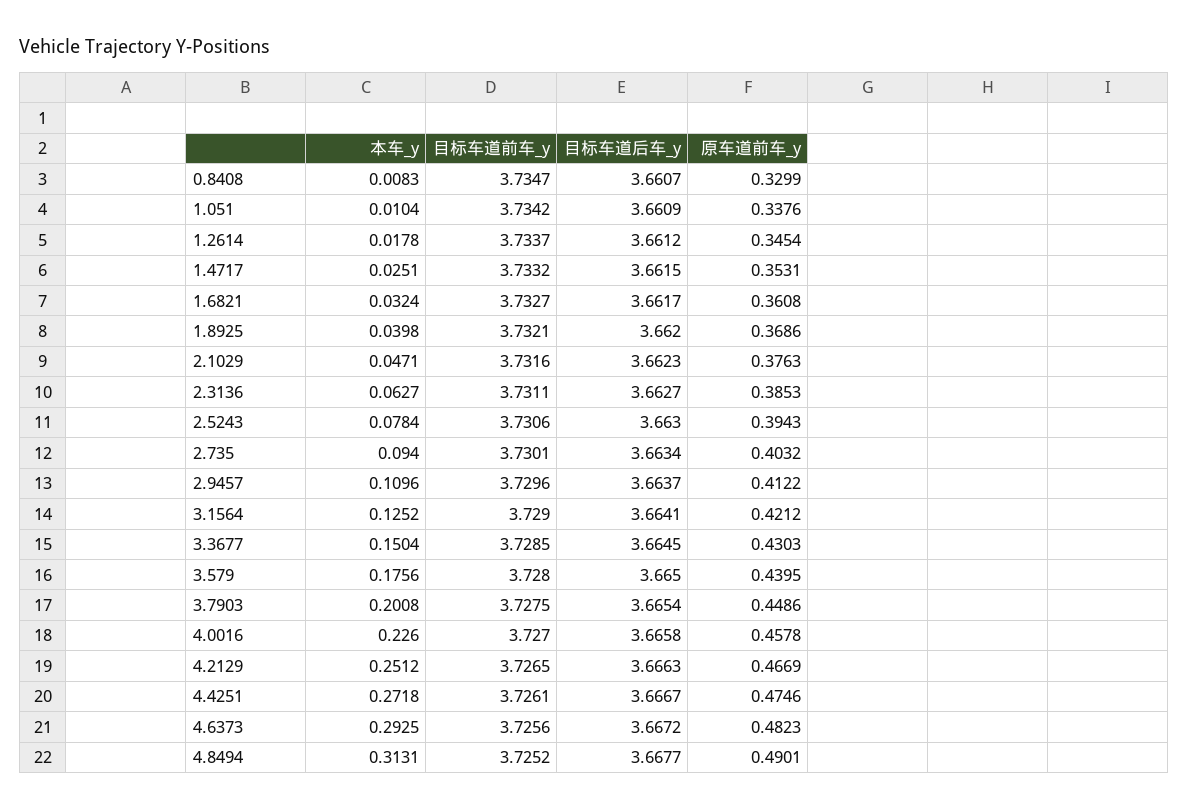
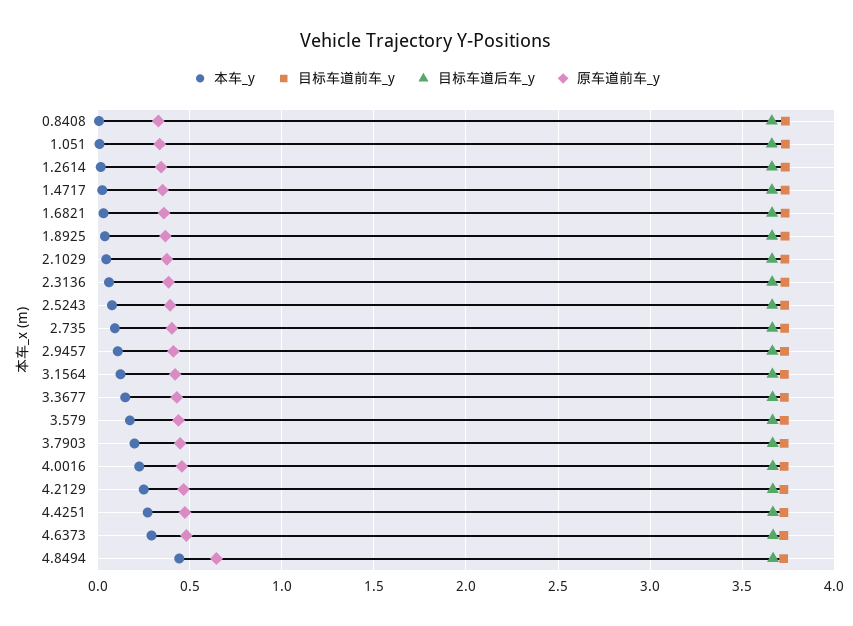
本车_y, 4.8494: 0.3131 -> 0.45
原车道前车_y, 4.8494: 0.4901 -> 0.65

